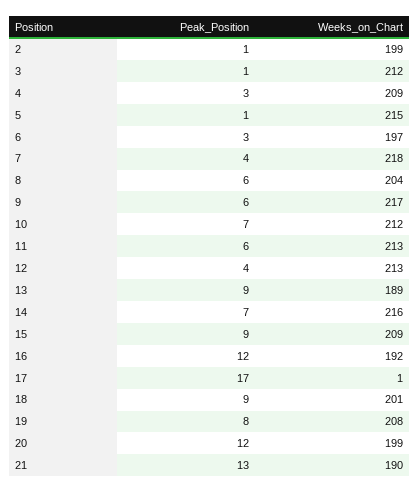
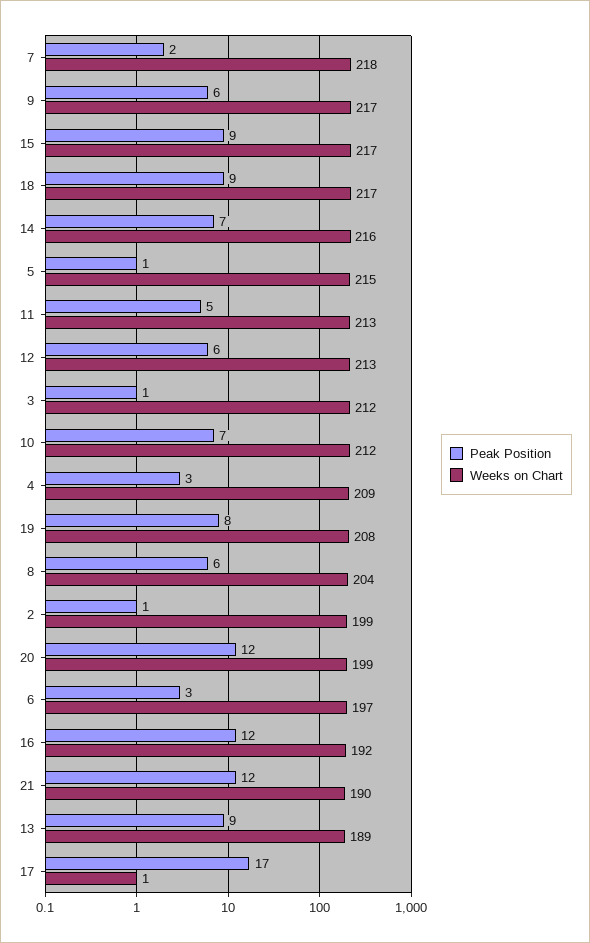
Peak_Position, 7: 4 -> 2
Peak_Position, 11: 6 -> 5
Peak_Position, 12: 4 -> 6
Weeks_on_Chart, 15: 209 -> 217
Weeks_on_Chart, 18: 201 -> 217
Peak_Position, 21: 13 -> 12

